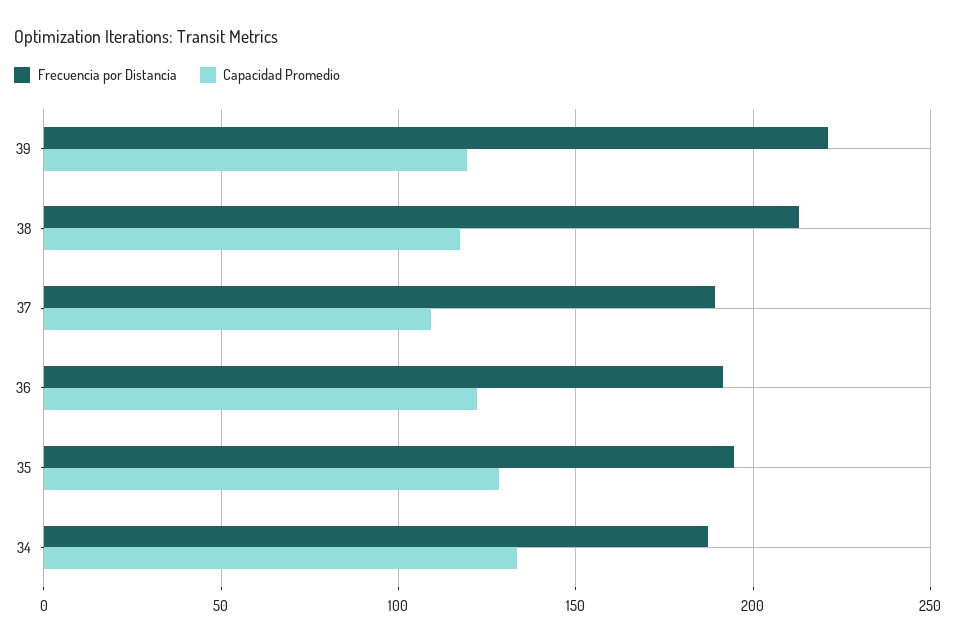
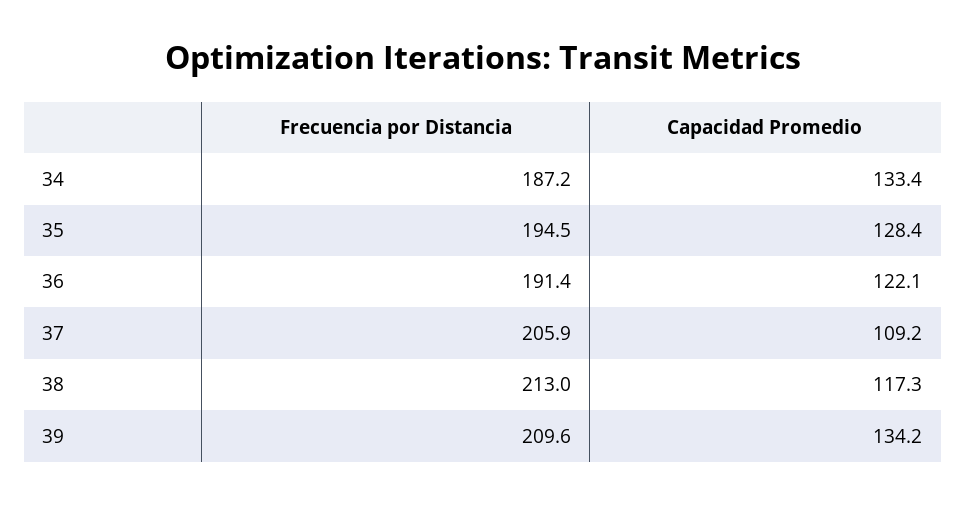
Frecuencia por Distancia, 39: 220 -> 209.6
Capacidad Promedio, 39: 120 -> 134.2
Frecuencia por Distancia, 37: 190 -> 205.9

